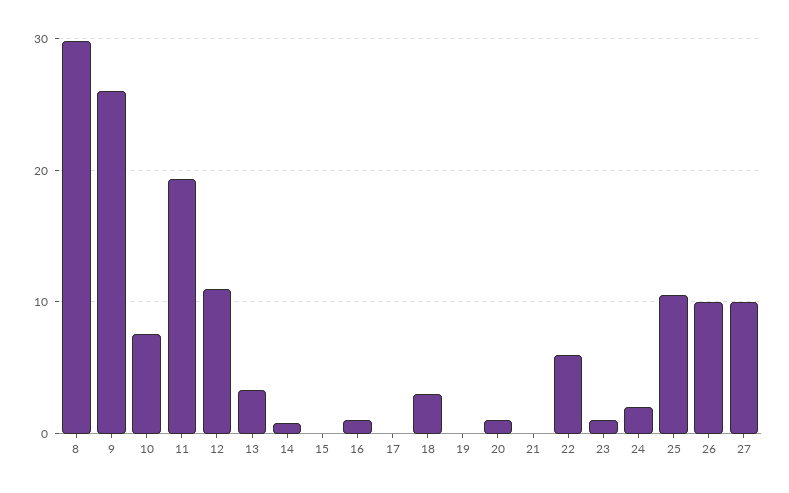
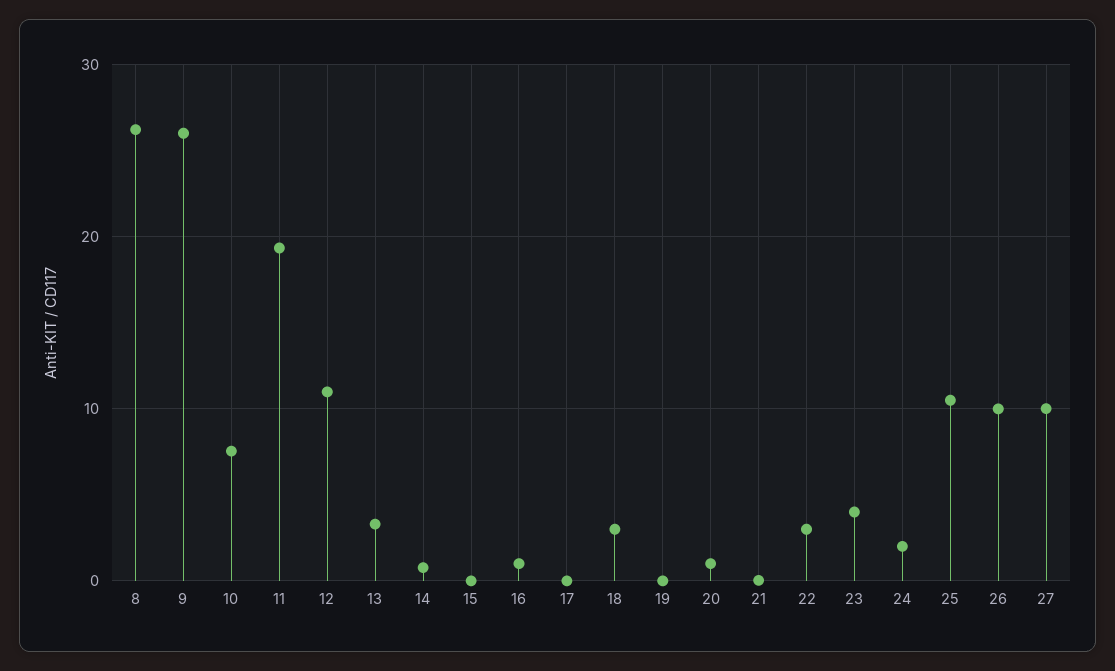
8: 30 -> 26
22: 6 -> 3
23: 1 -> 4

